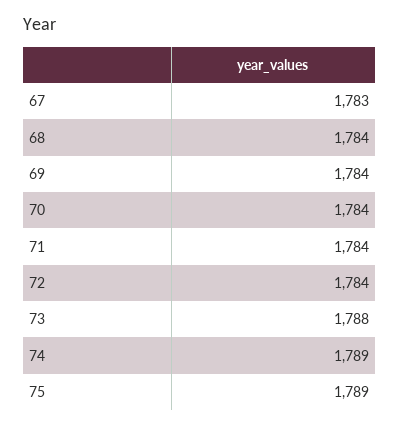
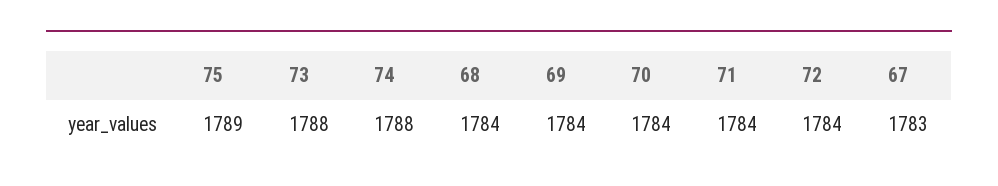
74: 1789 -> 1788

